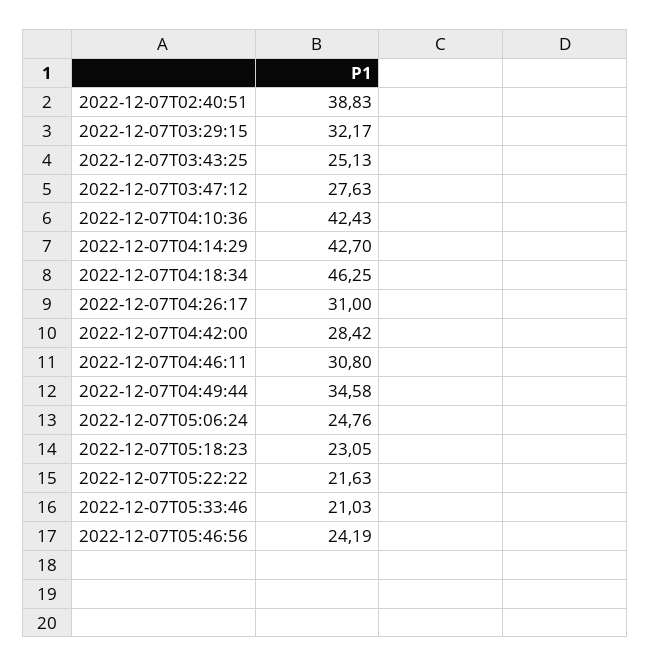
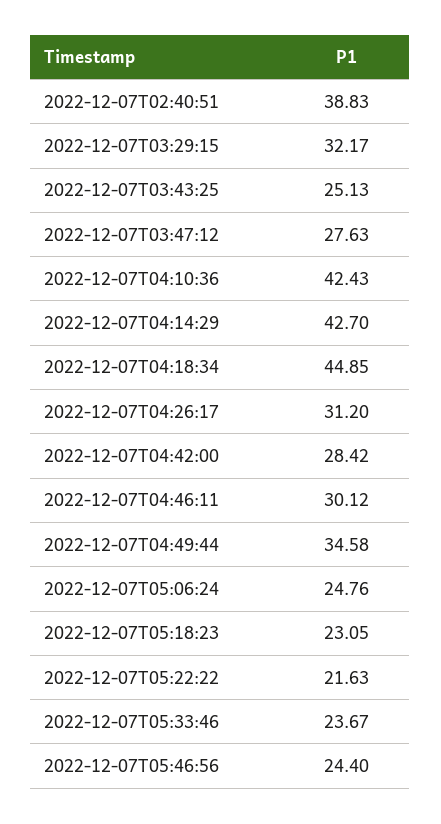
2022-12-07T04:18:34: 46.25 -> 44.85
2022-12-07T04:26:17: 31 -> 31.2
2022-12-07T04:46:11: 30.8 -> 30.12
2022-12-07T05:33:46: 21.03 -> 23.67
2022-12-07T05:46:56: 24.19 -> 24.4

